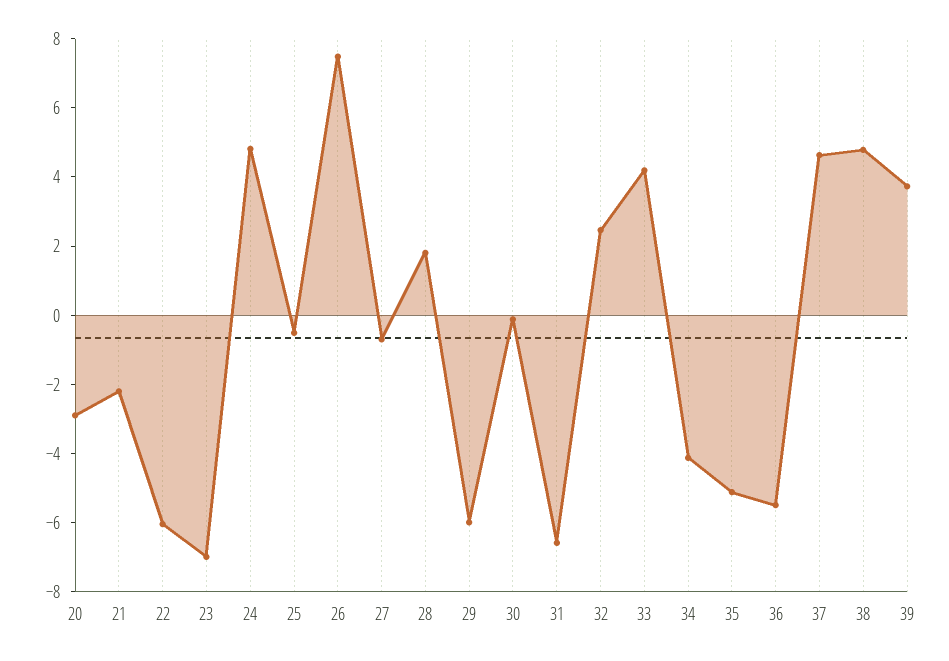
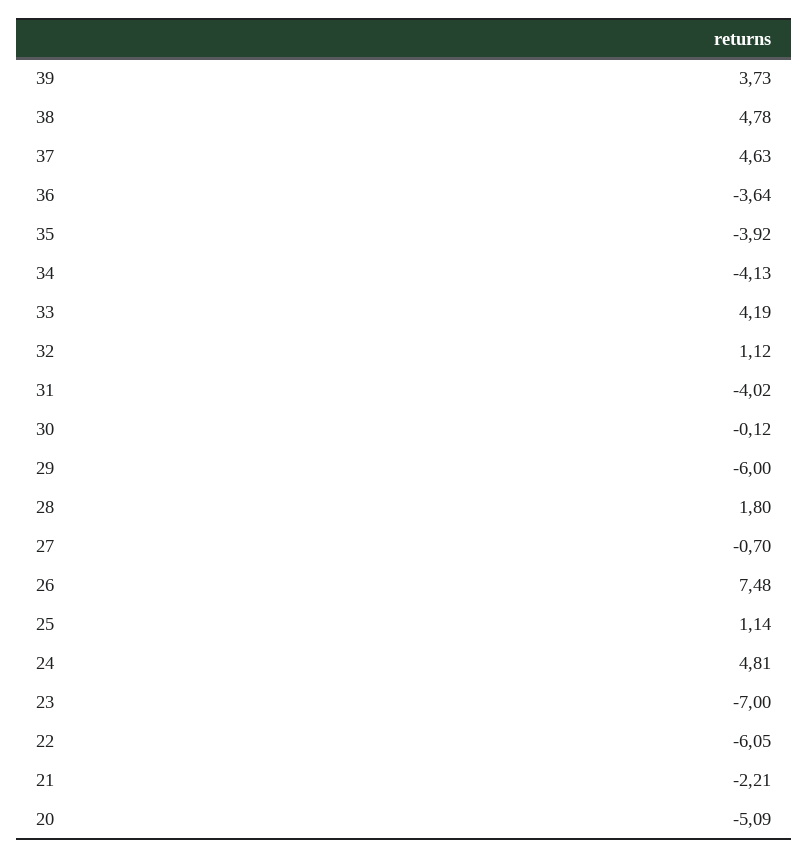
20: -3 -> -5.09
25: -0.5 -> 1.14
31: -6.5 -> -4.02
32: 2.5 -> 1.12
35: -5 -> -3.92
36: -5.5 -> -3.64

